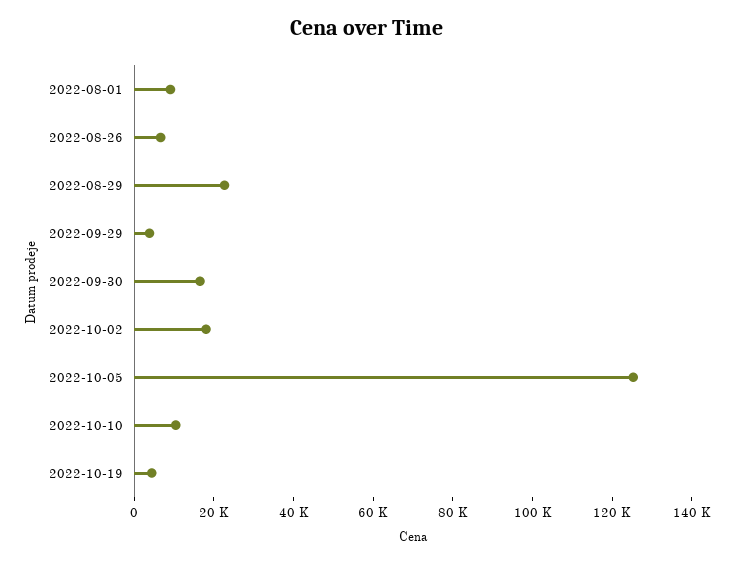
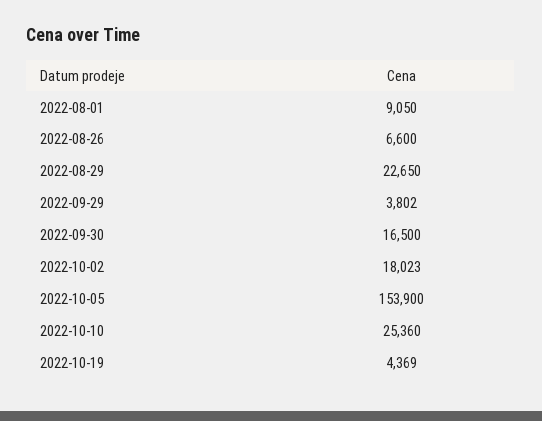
2022-10-05: 125000 -> 153900
2022-10-10: 10000 -> 25360

